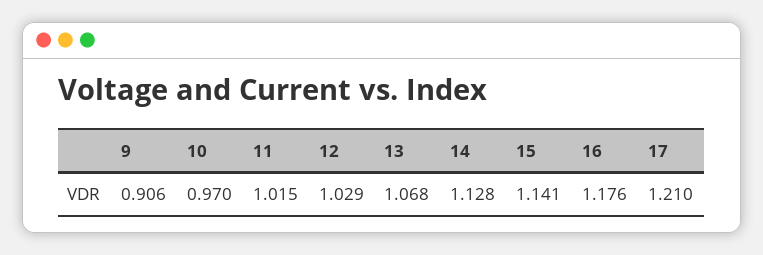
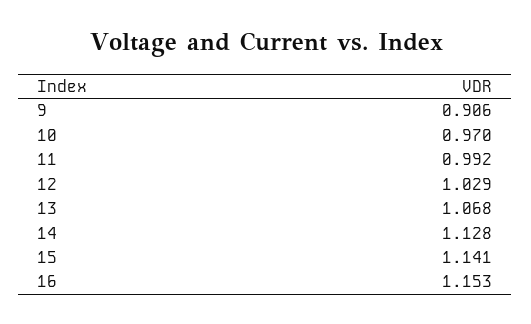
11: 1.015 -> 0.992
16: 1.176 -> 1.153
17: 1.21 -> none

